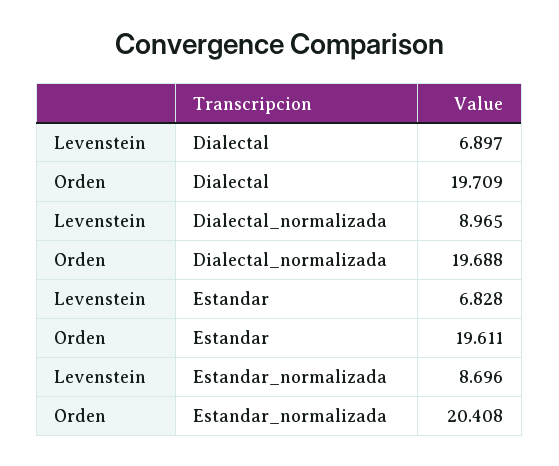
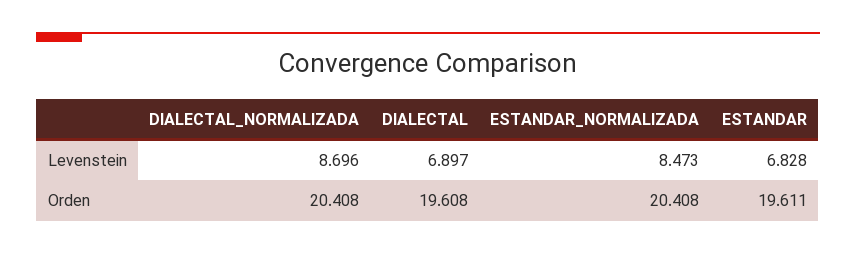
Orden, Dialectal: 19.709 -> 19.608
Levenstein, Dialectal_normalizada: 8.965 -> 8.696
Orden, Dialectal_normalizada: 19.688 -> 20.408
Levenstein, Estandar_normalizada: 8.696 -> 8.473

